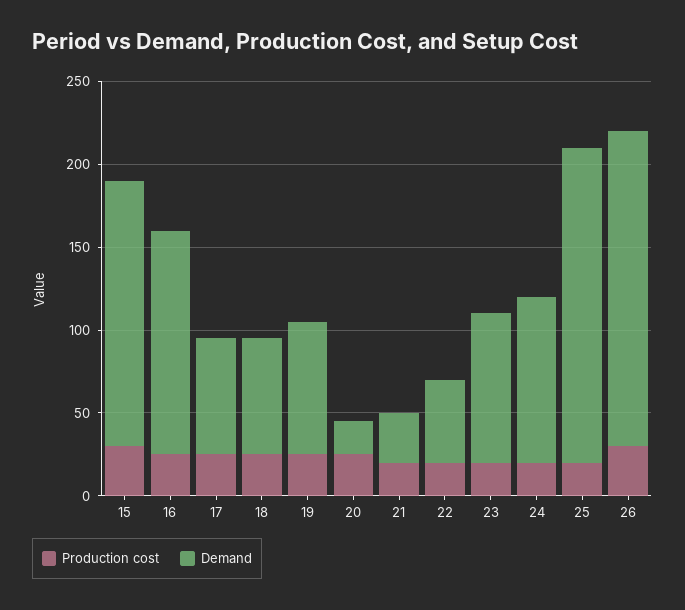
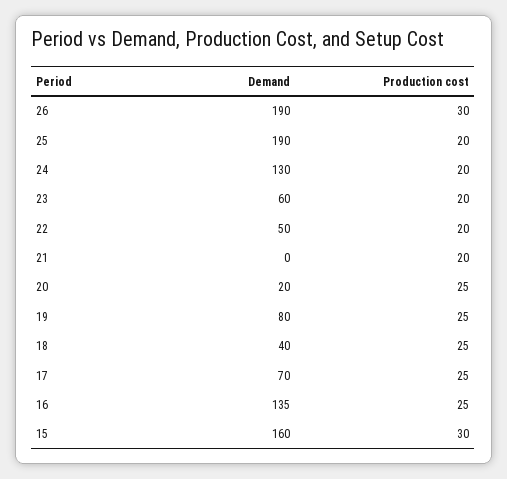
Demand, 18: 70 -> 40
Demand, 21: 30 -> 0
Demand, 23: 90 -> 60
Demand, 24: 100 -> 130

